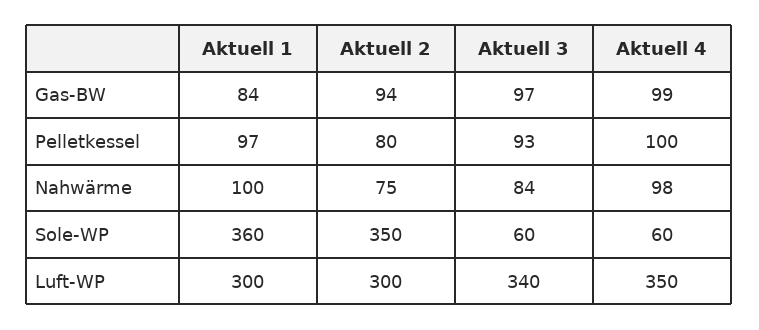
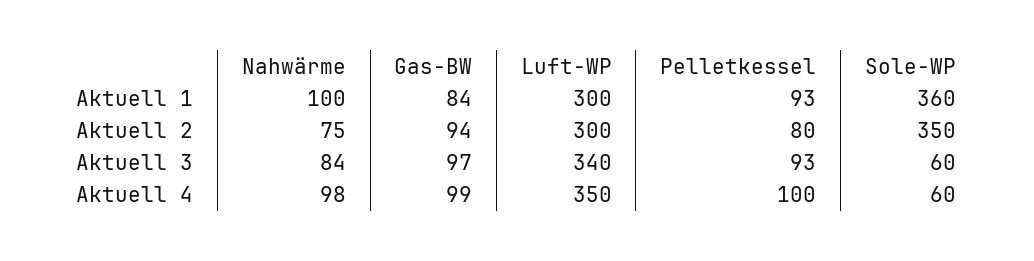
Aktuell 1, Pelletkessel: 97 -> 93

